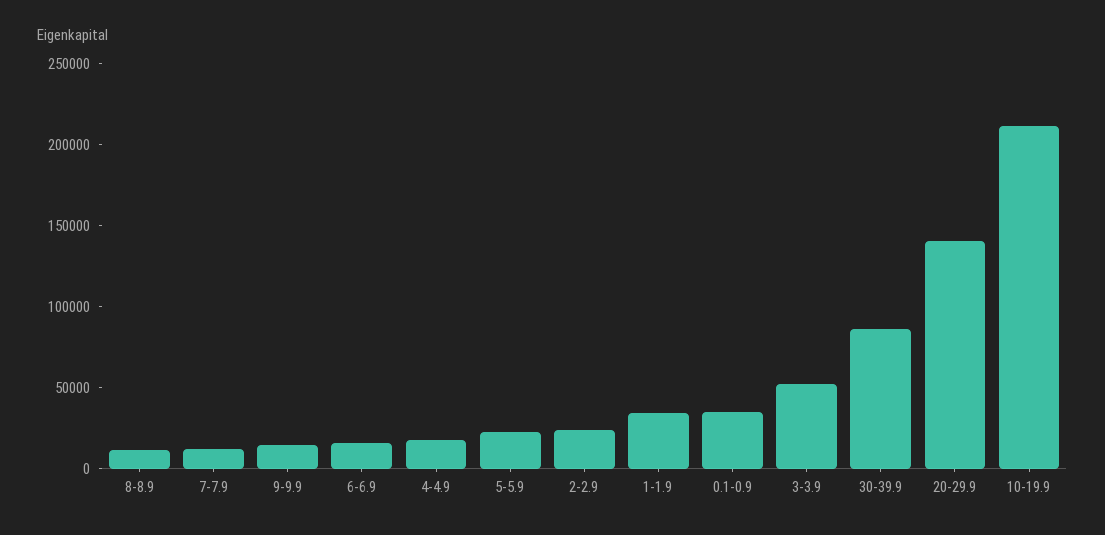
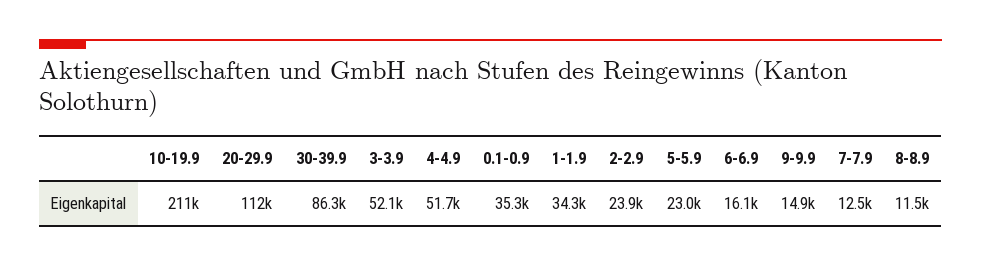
4-4.9: 20000 -> 51700
20-29.9: 140000 -> 112000

